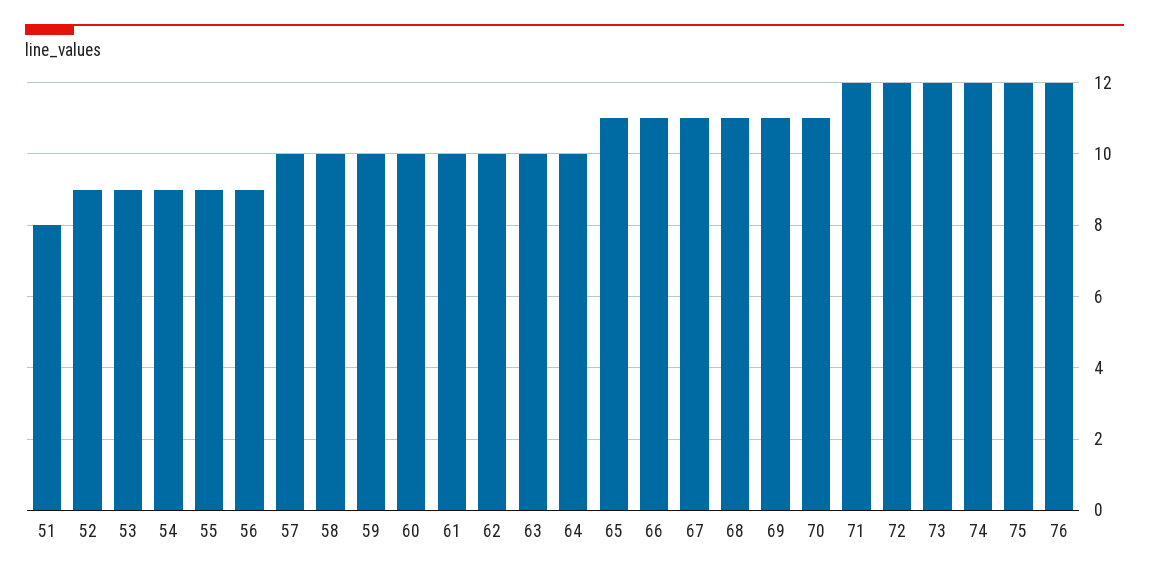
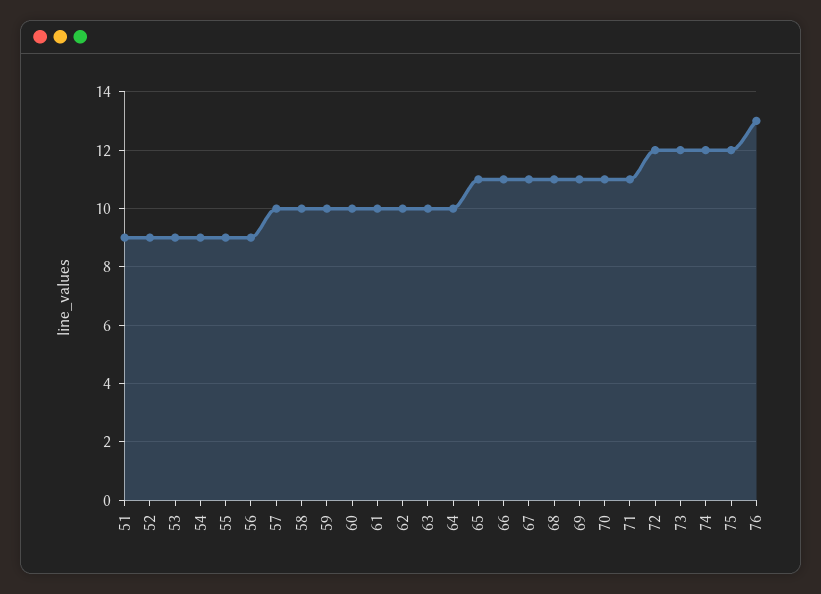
51: 8 -> 9
71: 12 -> 11
76: 12 -> 13

